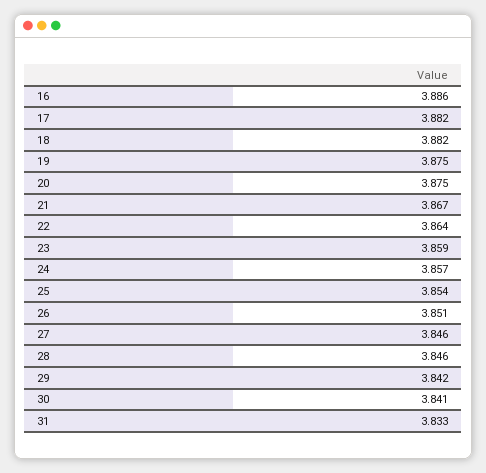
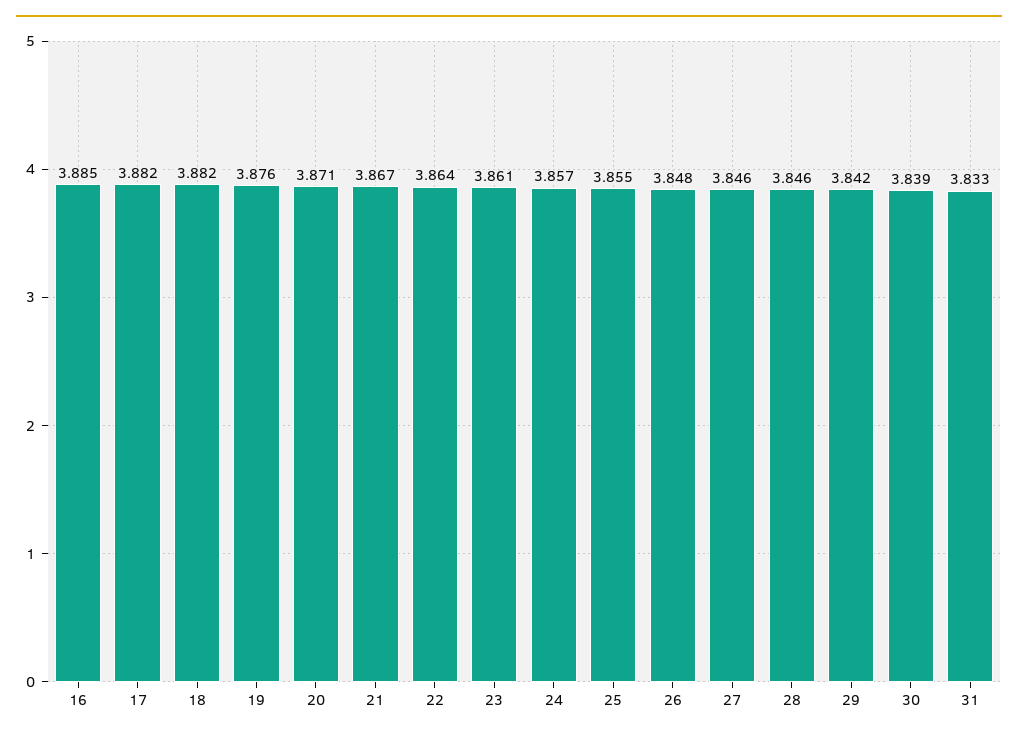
16: 3.886 -> 3.885
19: 3.875 -> 3.876
20: 3.875 -> 3.871
23: 3.859 -> 3.861
25: 3.854 -> 3.855
26: 3.851 -> 3.848
30: 3.841 -> 3.839

